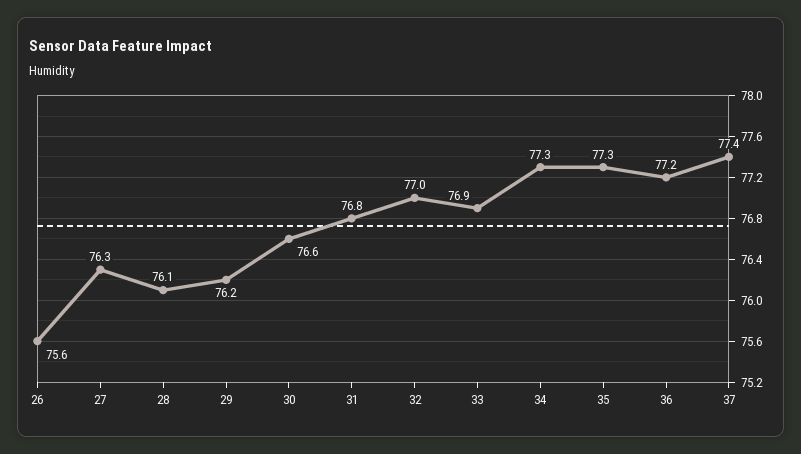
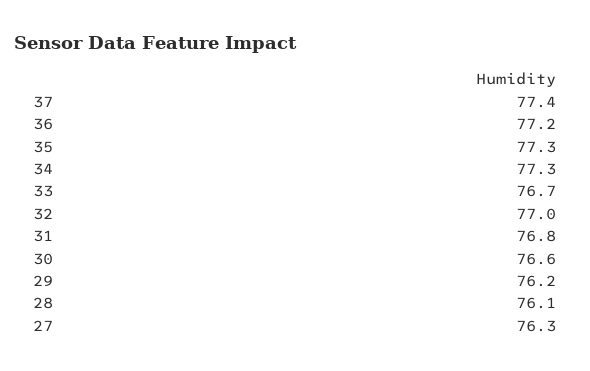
26: 75.6 -> none
33: 76.9 -> 76.7

